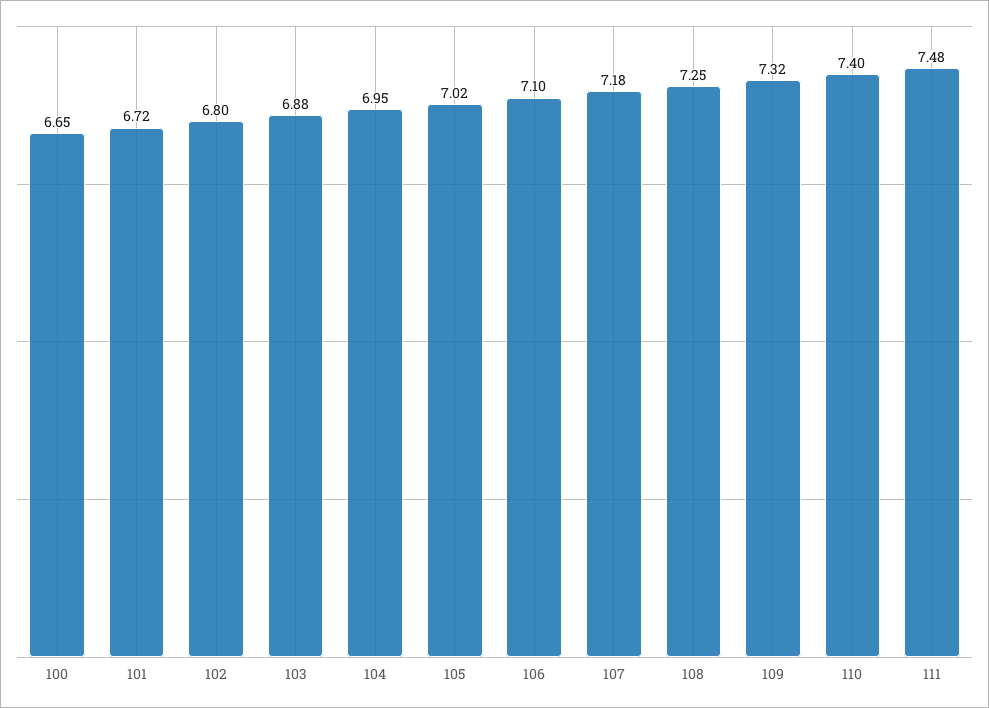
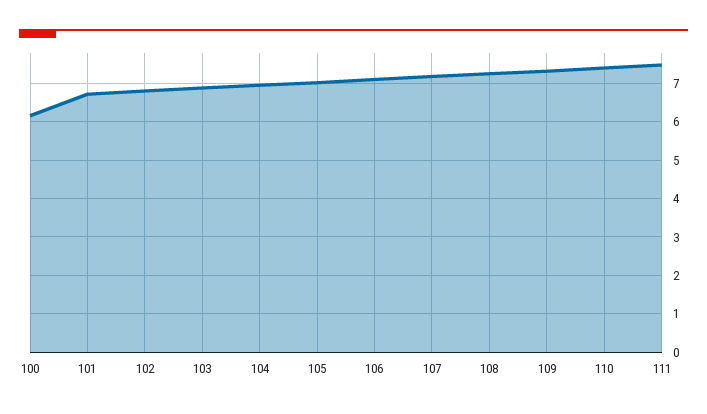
100: 6.65 -> 6.2

